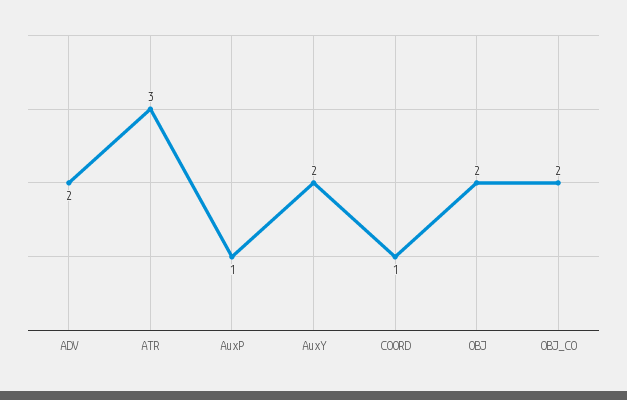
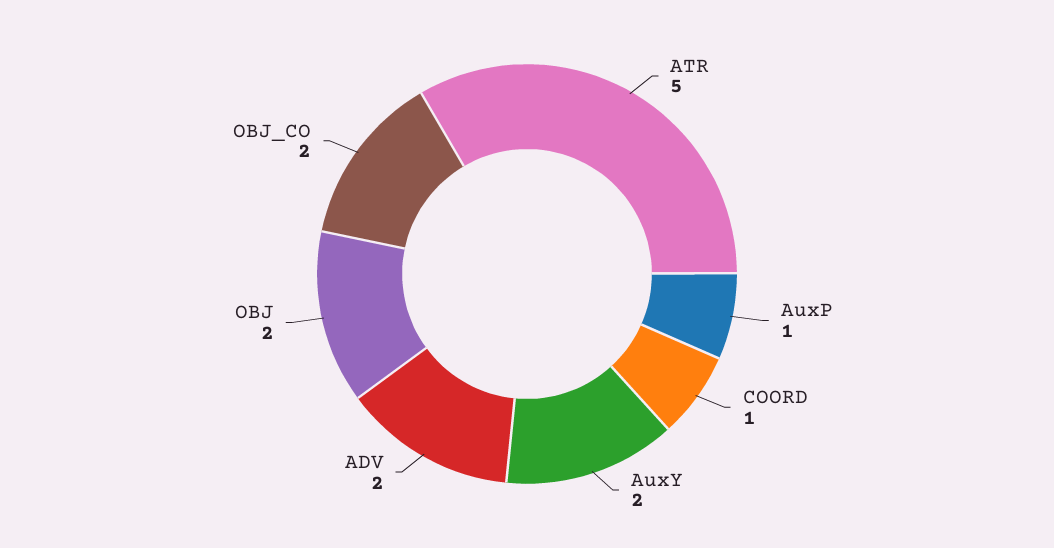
ATR: 3 -> 5

